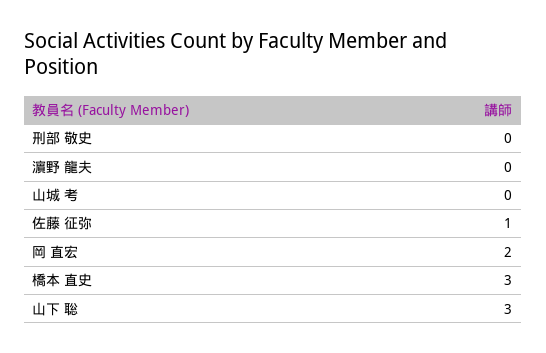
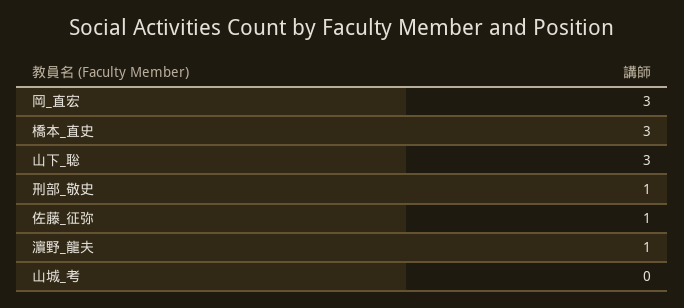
刑部 敬史: 0 -> 1
濵野 龍夫: 0 -> 1
岡 直宏: 2 -> 3

